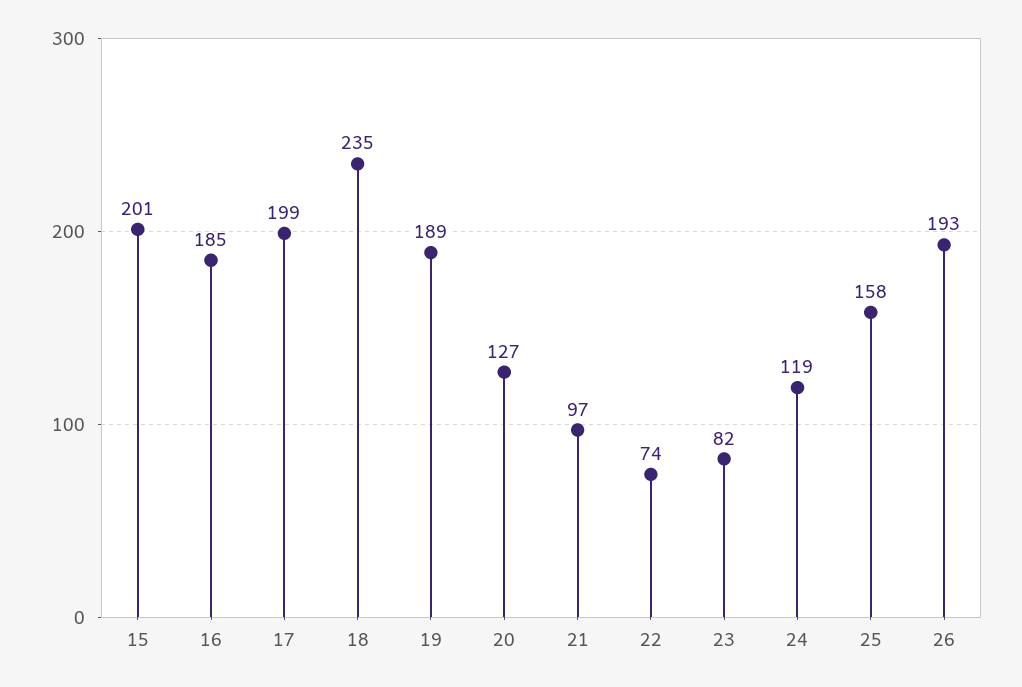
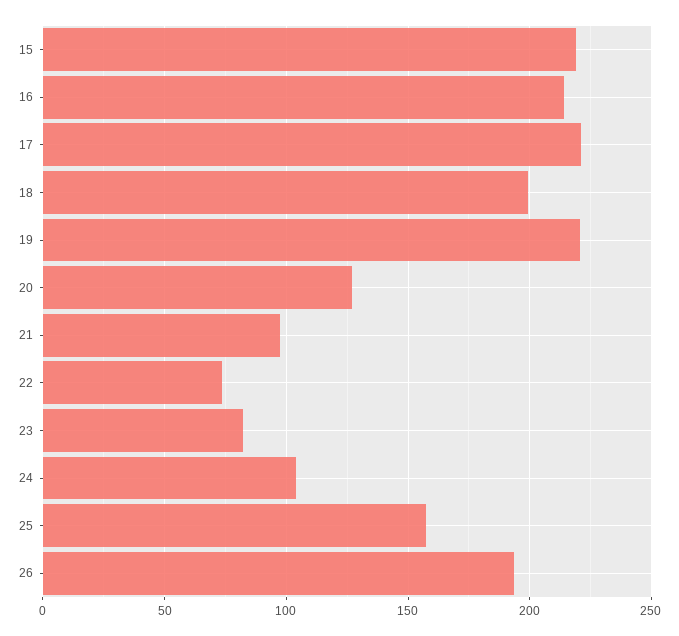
15: 201 -> 220
16: 185 -> 215
17: 199 -> 220
18: 235 -> 200
19: 189 -> 220
24: 119 -> 105

